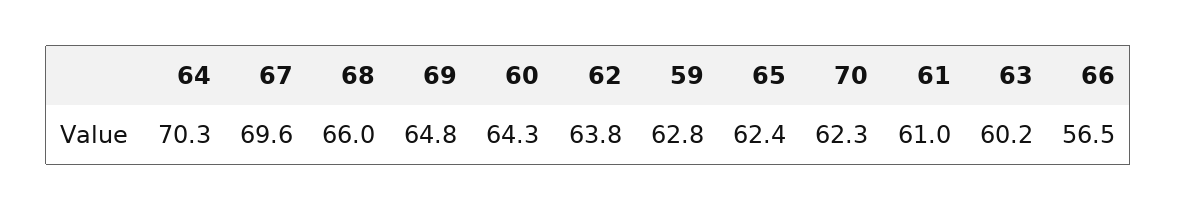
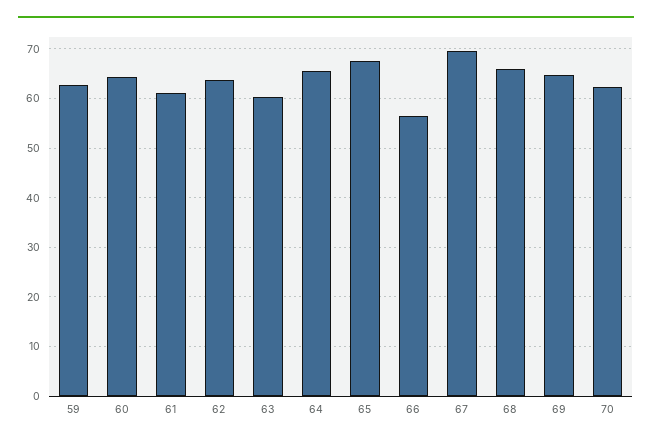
64: 70.3 -> 66
65: 62.4 -> 68

